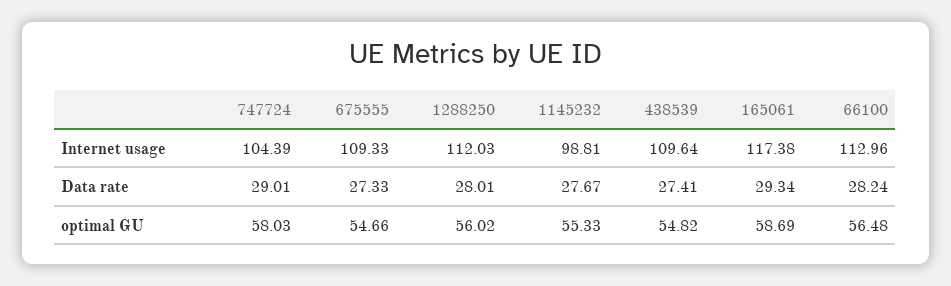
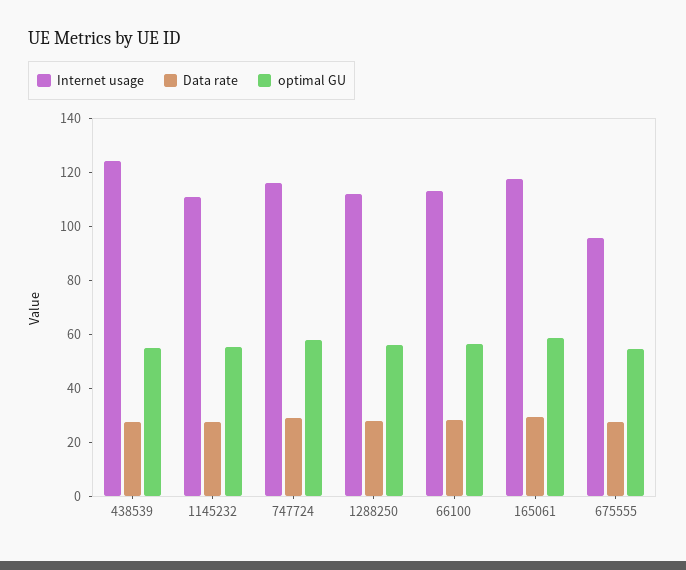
Internet usage, 747724: 104.39 -> 115
Internet usage, 675555: 109.33 -> 95
Internet usage, 1145232: 98.81 -> 110
Internet usage, 438539: 109.64 -> 125

